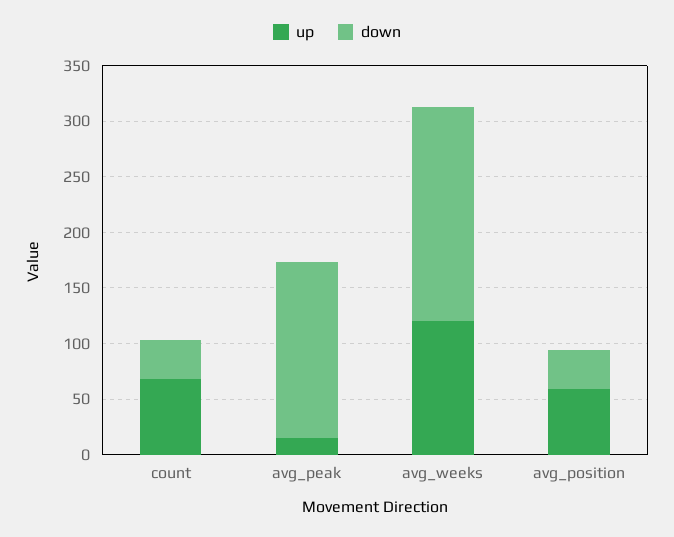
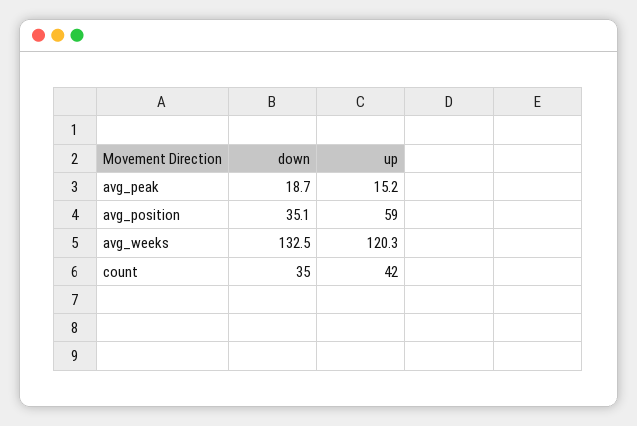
up, count: 70 -> 42
down, avg_peak: 160 -> 18.7
down, avg_weeks: 190 -> 132.5

